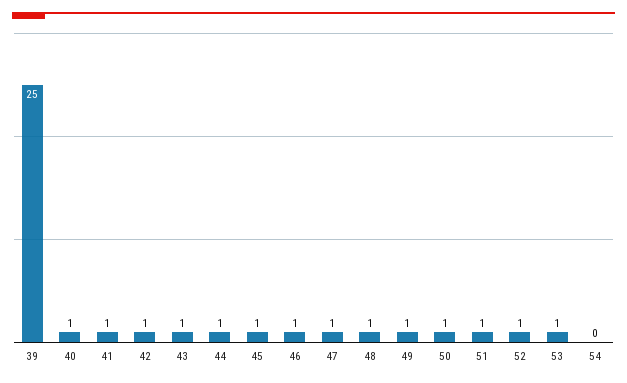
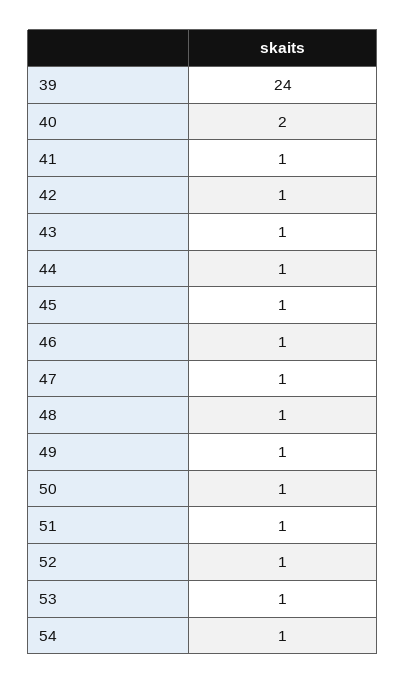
39: 25 -> 24
40: 1 -> 2
54: 0 -> 1

